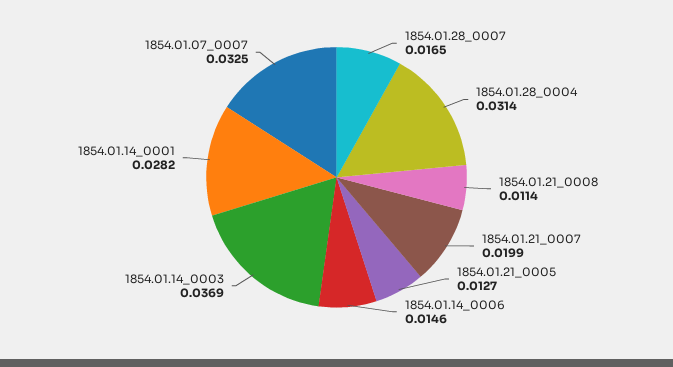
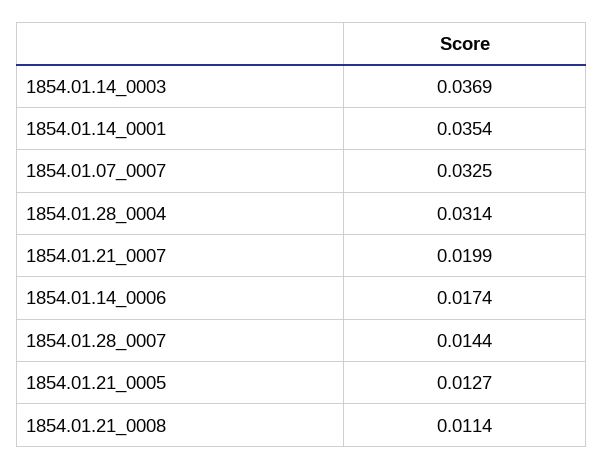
1854.01.28_0007: 0.0165 -> 0.0144
1854.01.14_0006: 0.0146 -> 0.0174
1854.01.14_0001: 0.0282 -> 0.0354

